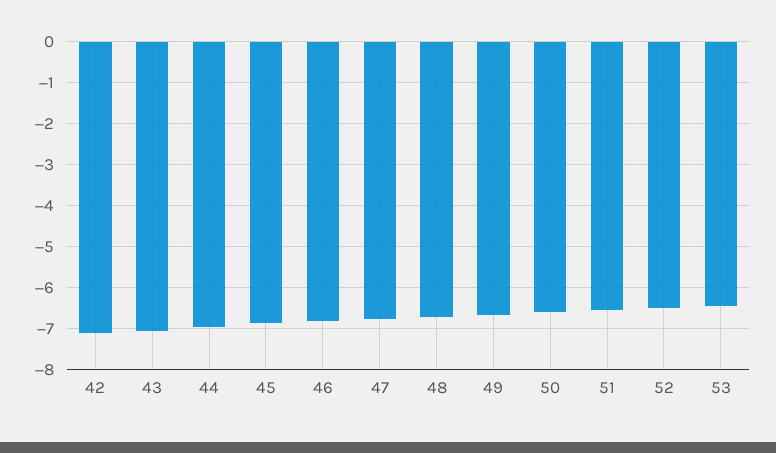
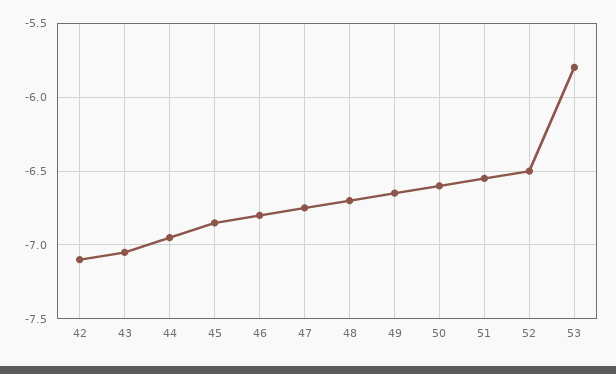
53: -6.4 -> -5.8

